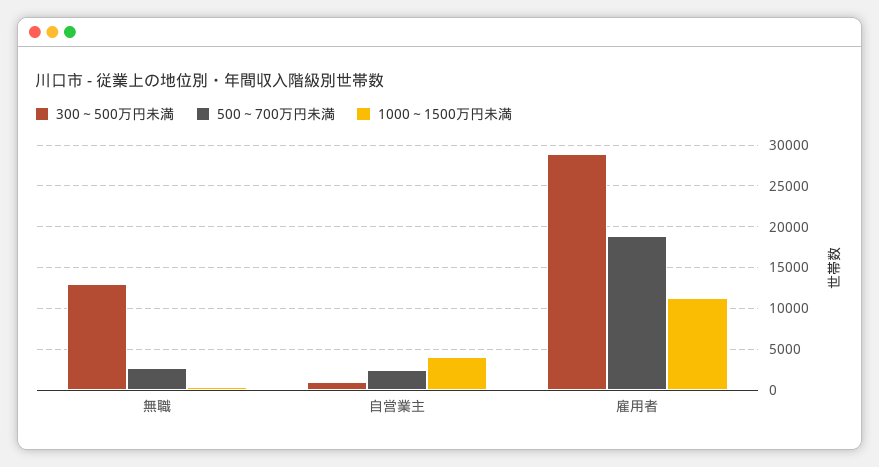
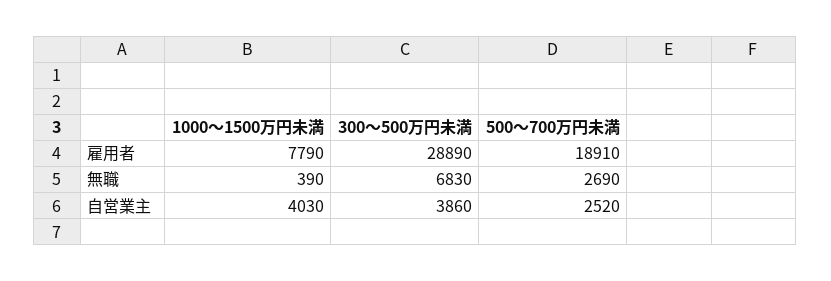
300～500万円未満, 無職: 13000 -> 6830
300～500万円未満, 自営業主: 1000 -> 3860
1000～1500万円未満, 雇用者: 11000 -> 7790

